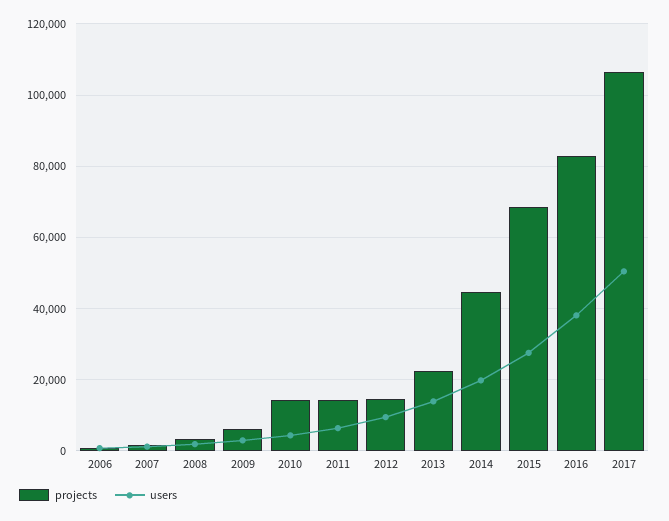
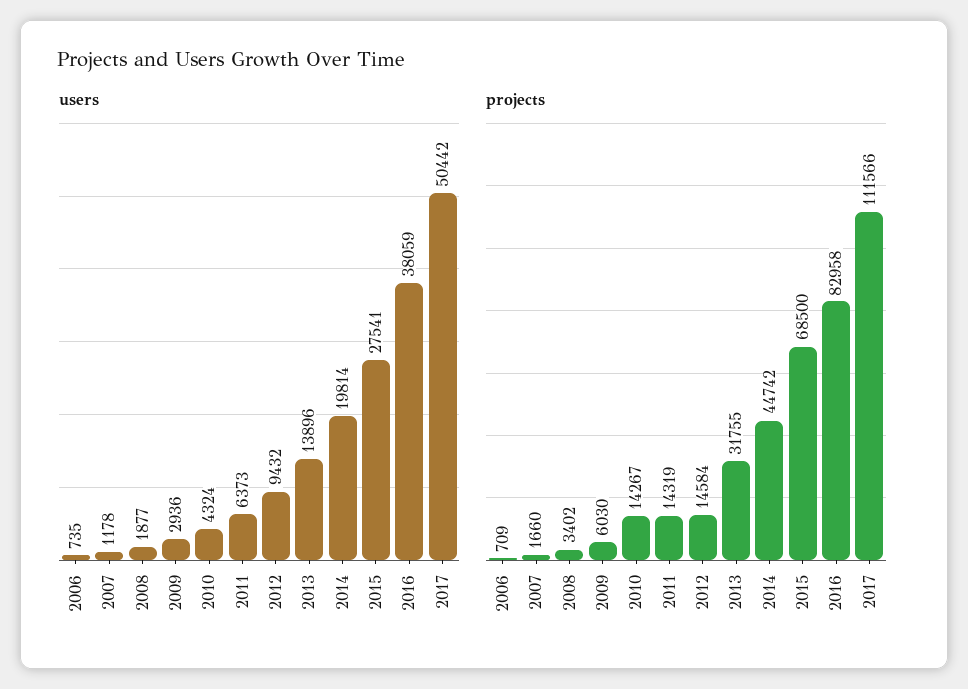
projects, 2013: 22000 -> 31755
projects, 2017: 106000 -> 111566

